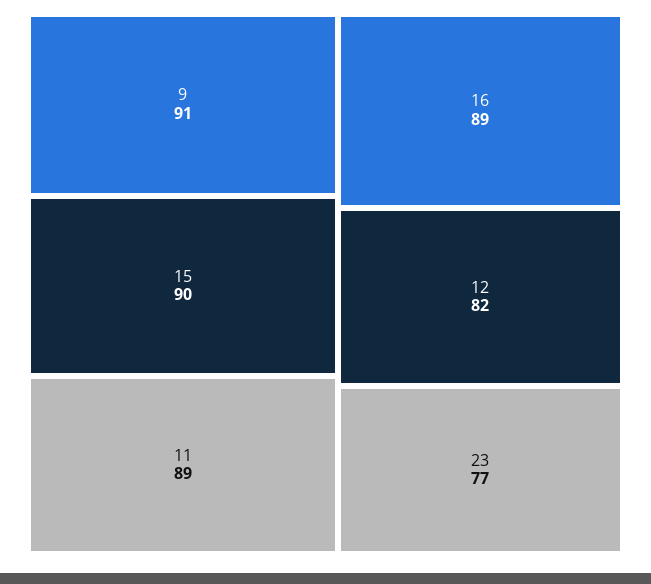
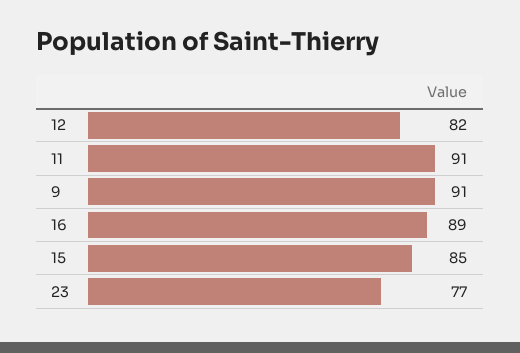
15: 90 -> 85
11: 89 -> 91

